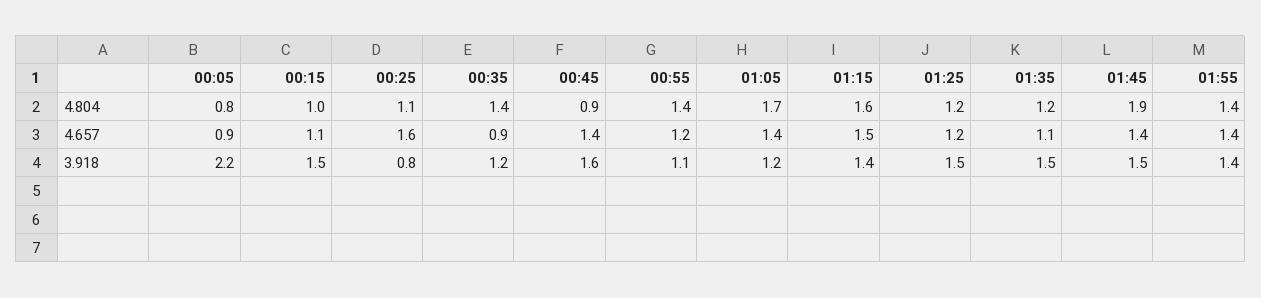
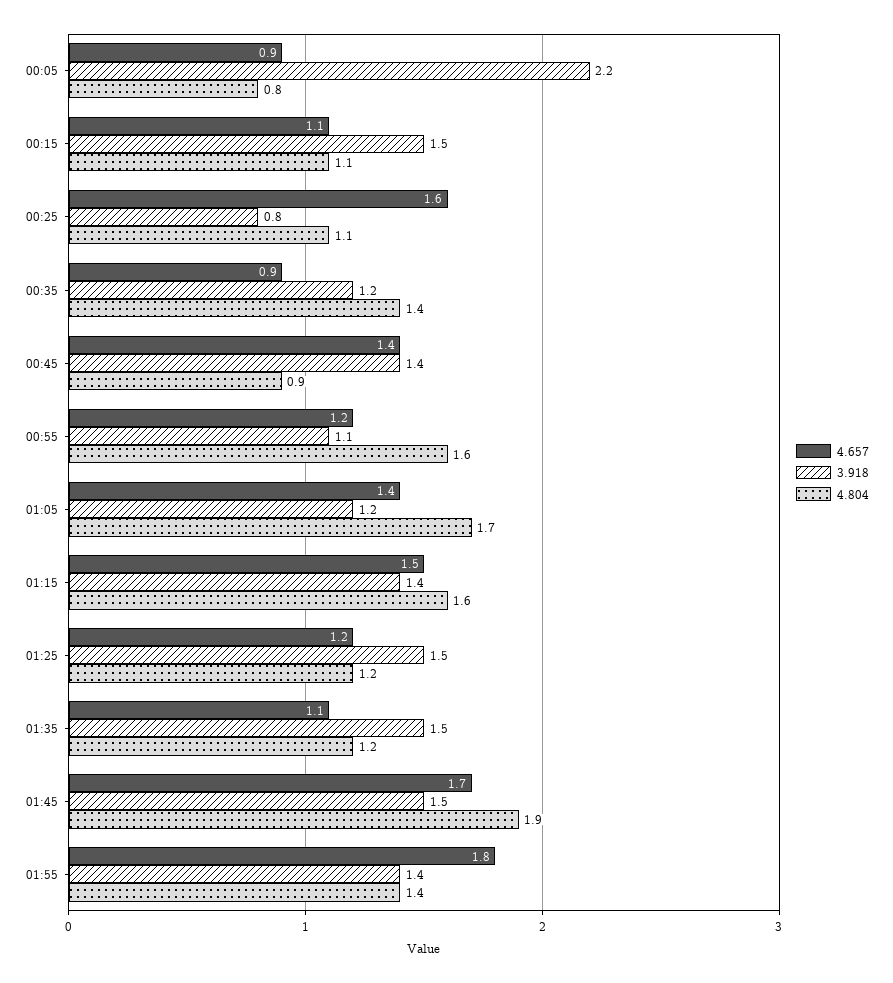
4.804, 00:15: 1 -> 1.1
4.804, 00:55: 1.4 -> 1.6
4.657, 01:45: 1.4 -> 1.7
4.657, 01:55: 1.4 -> 1.8
3.918, 00:45: 1.6 -> 1.4

